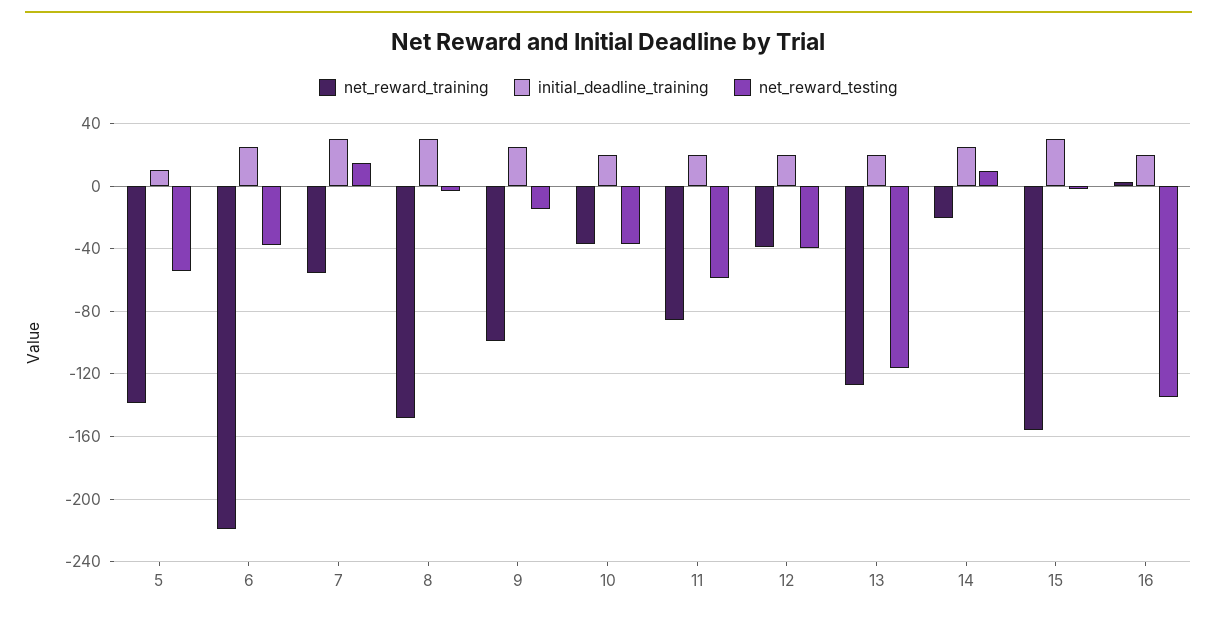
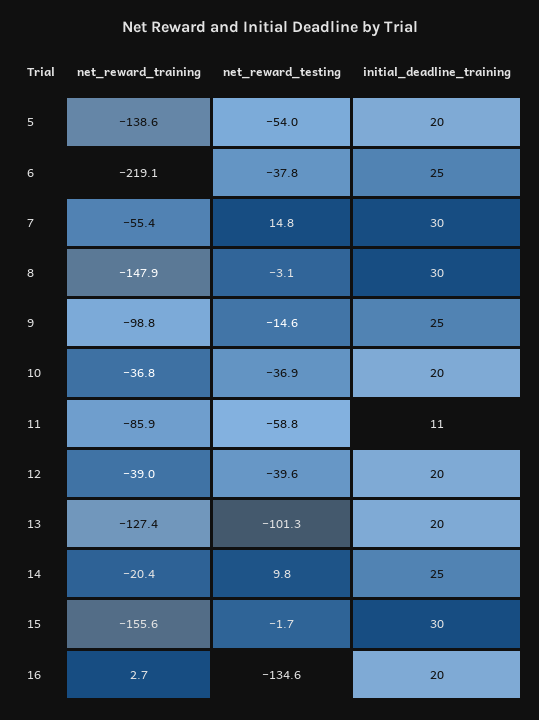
initial_deadline_training, 5: 10 -> 20
initial_deadline_training, 11: 20 -> 11
net_reward_testing, 13: -115 -> -101.3

